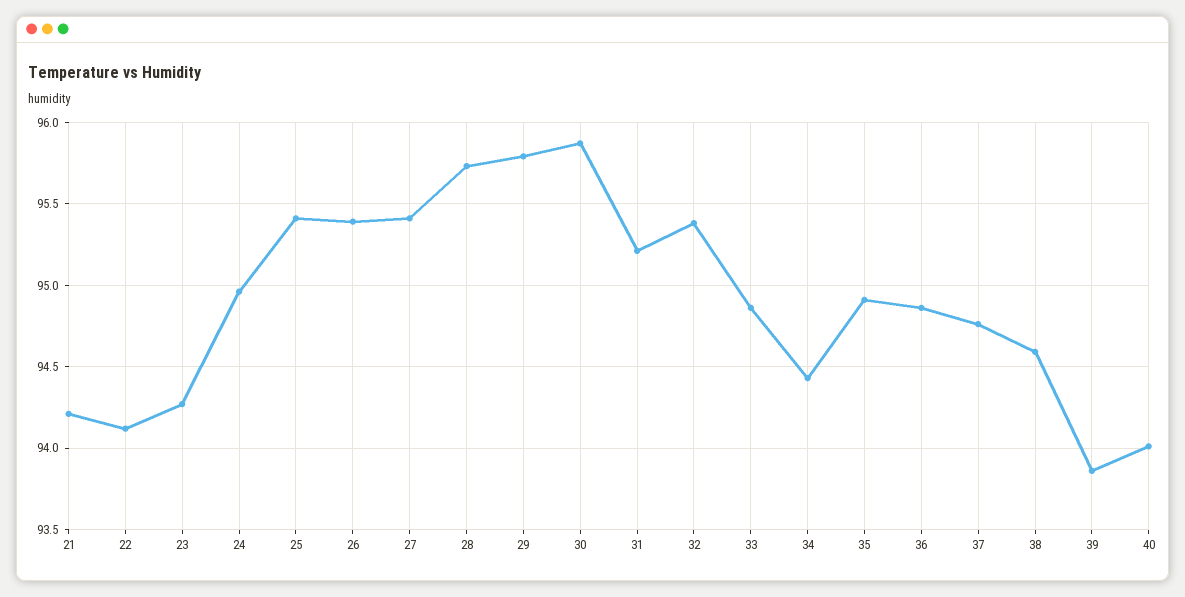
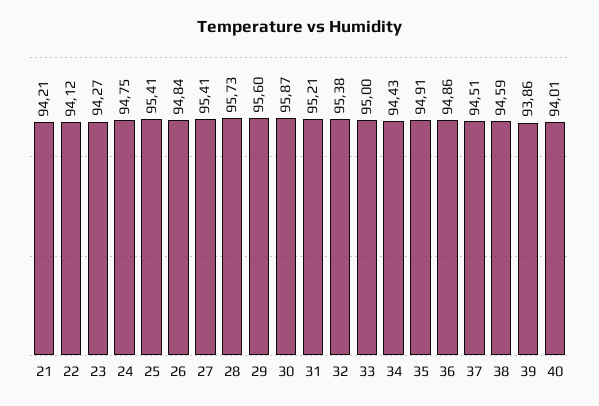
24: 94.95 -> 94.75
26: 95.4 -> 94.84
29: 95.8 -> 95.6
33: 94.85 -> 95
37: 94.75 -> 94.51

